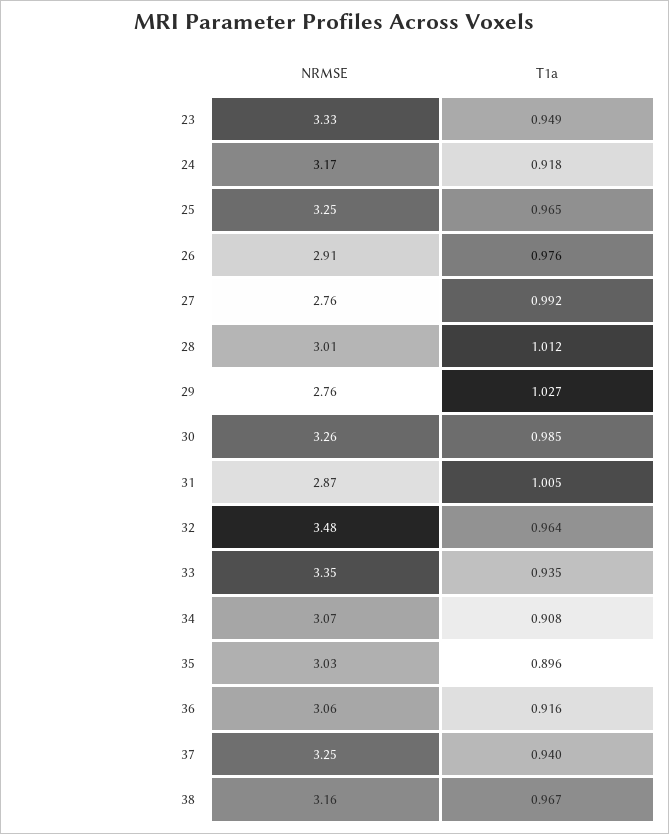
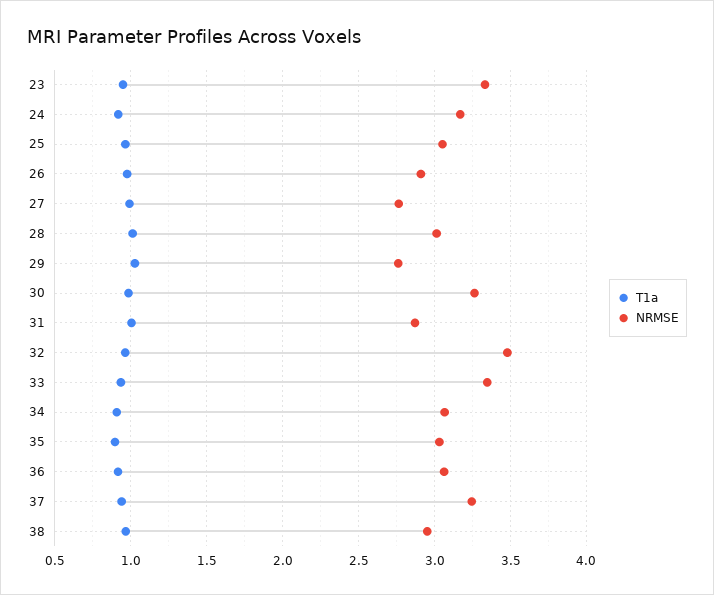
NRMSE, 25: 3.25 -> 3.05
NRMSE, 38: 3.16 -> 2.95

